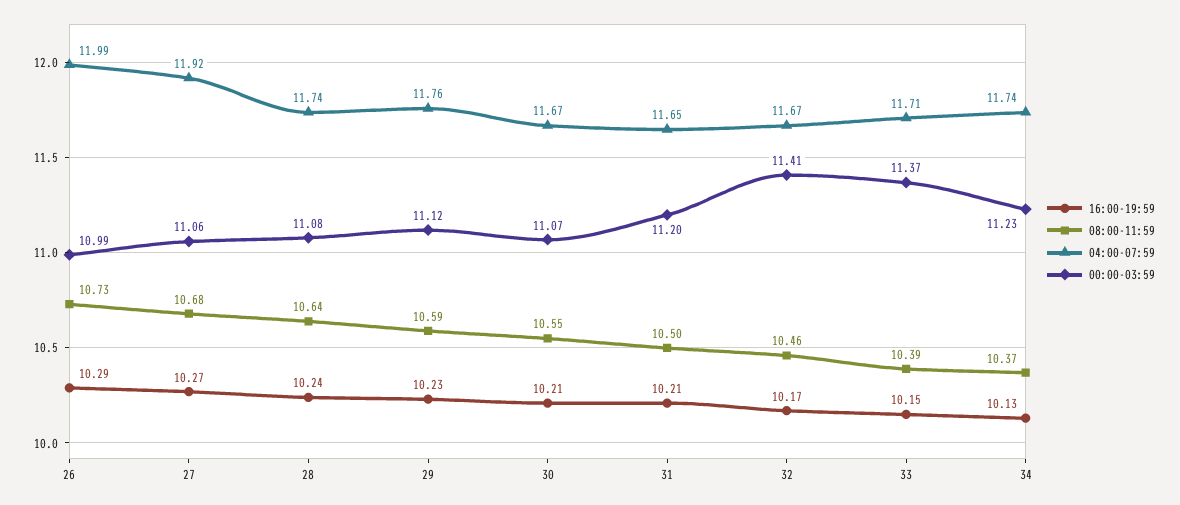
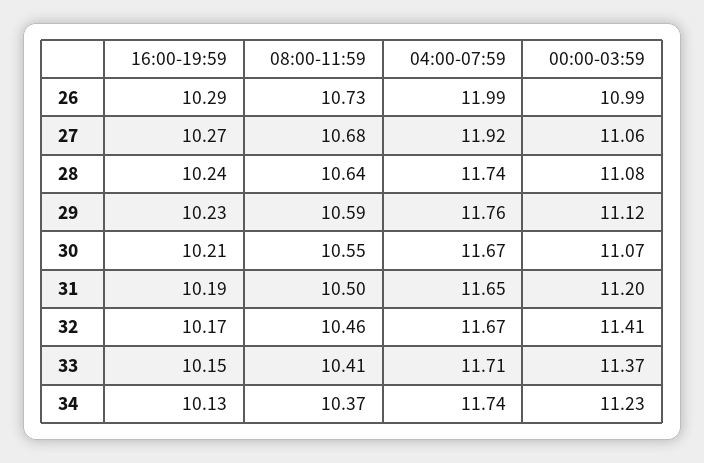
16:00-19:59, 31: 10.21 -> 10.19
08:00-11:59, 33: 10.39 -> 10.41

